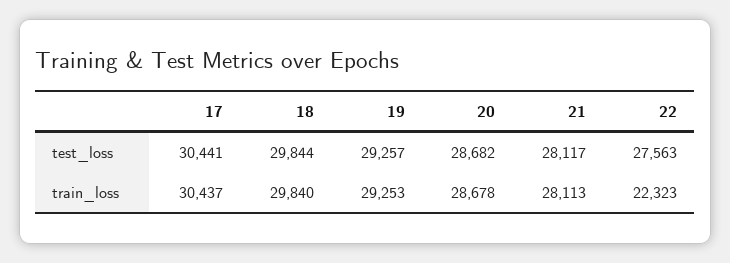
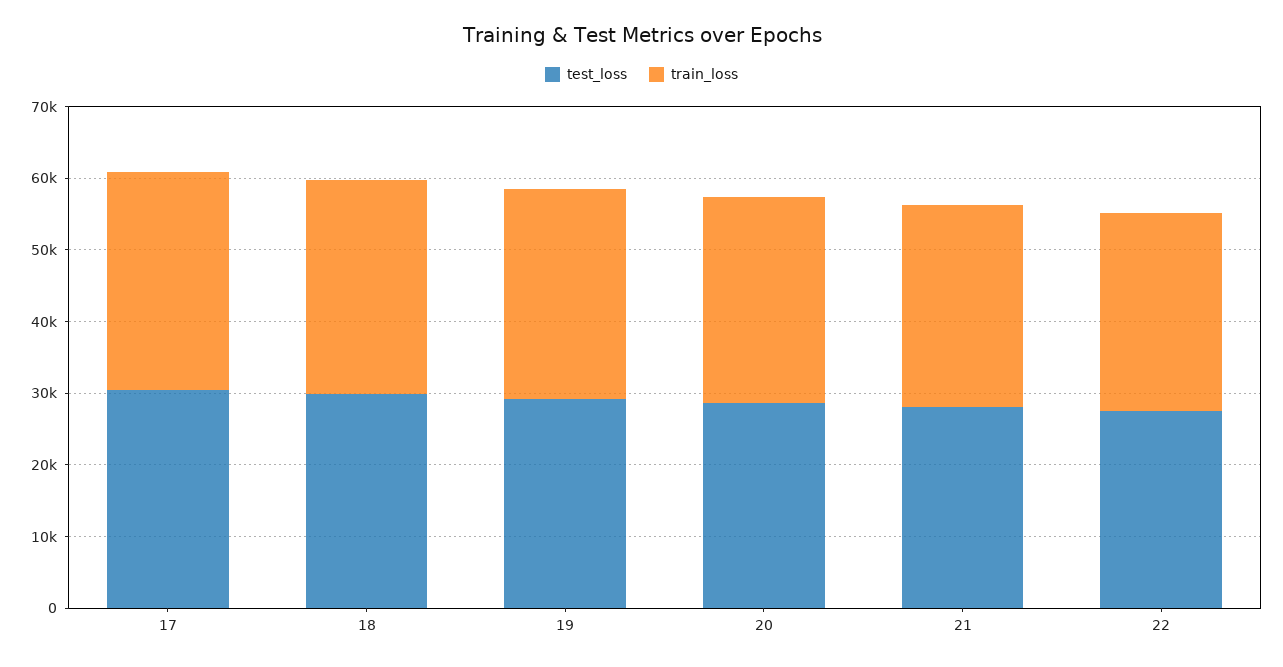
train_loss, 22: 22323 -> 28000

